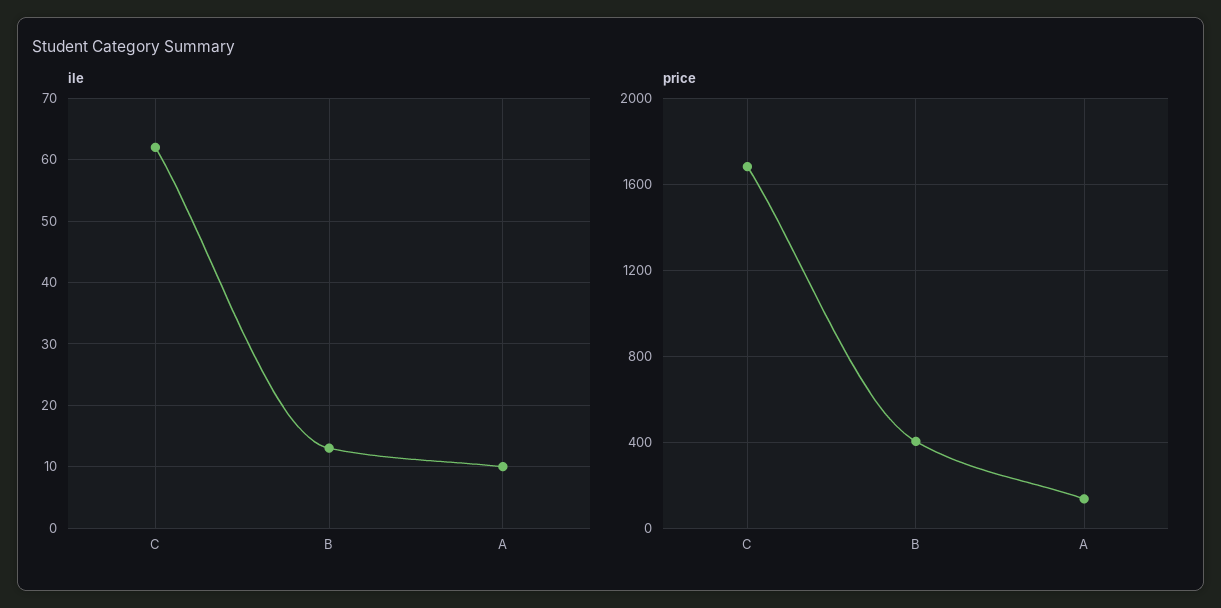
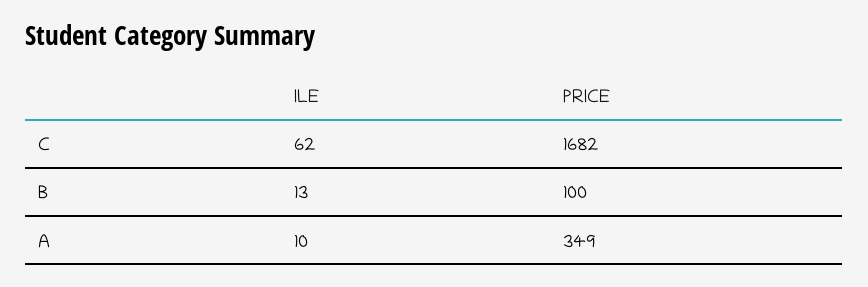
price, B: 400 -> 100
price, A: 150 -> 349

